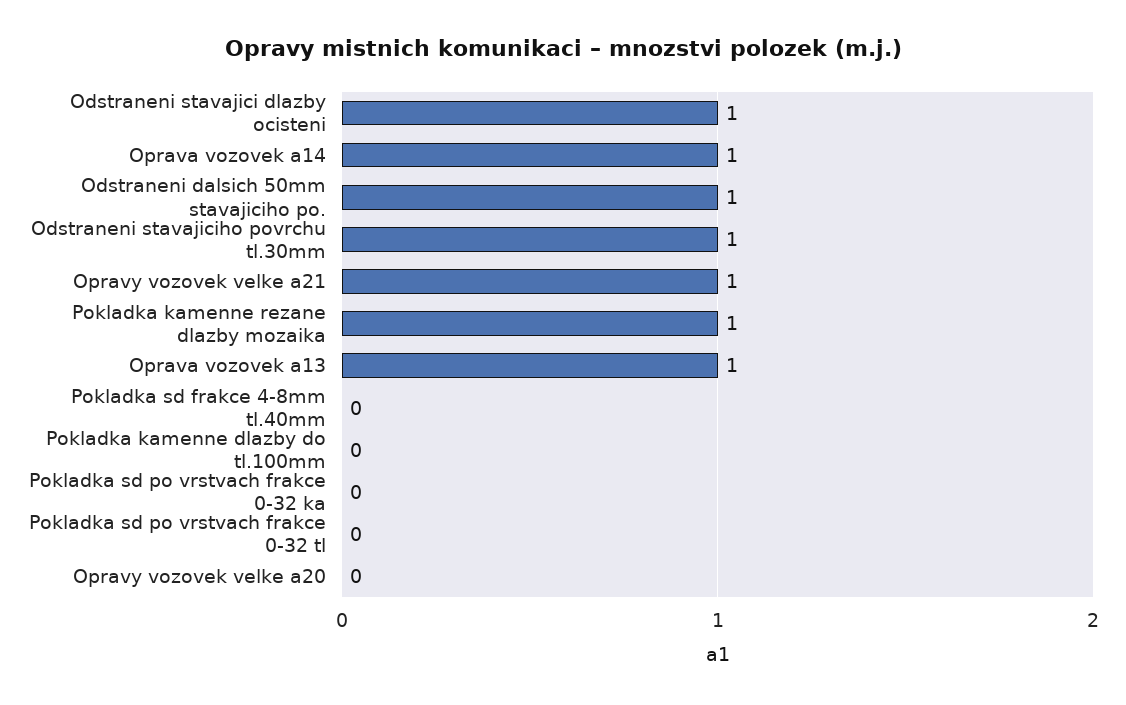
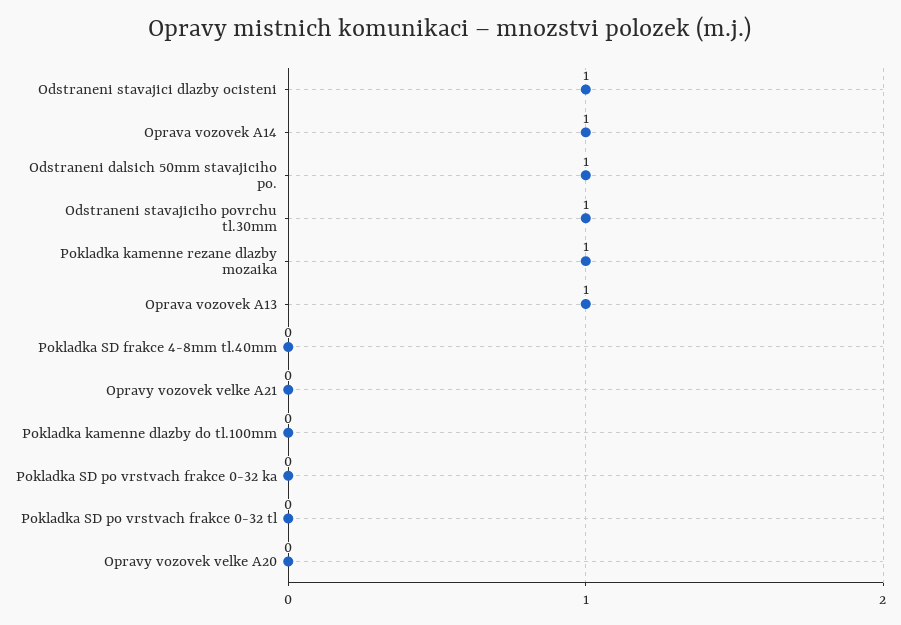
Opravy vozovek velke a21: 1 -> 0

